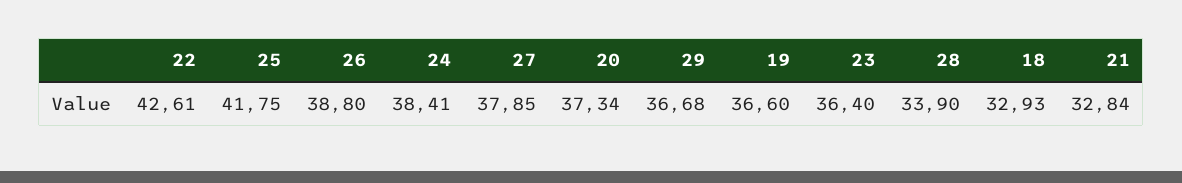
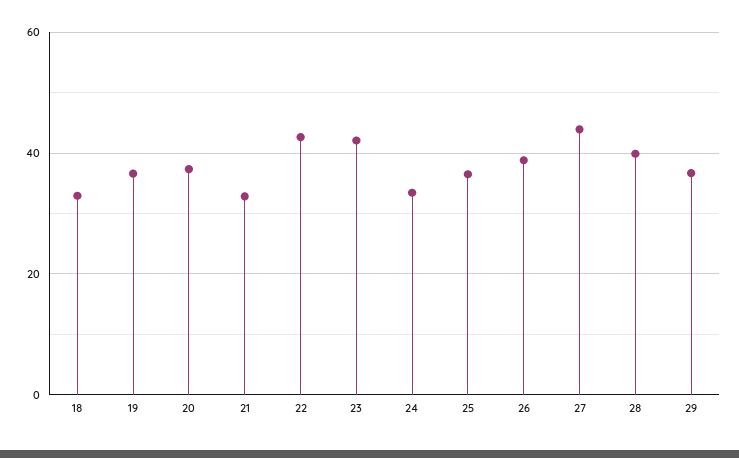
25: 41.75 -> 36
24: 38.41 -> 34
27: 37.85 -> 44
23: 36.4 -> 42
28: 33.9 -> 40

